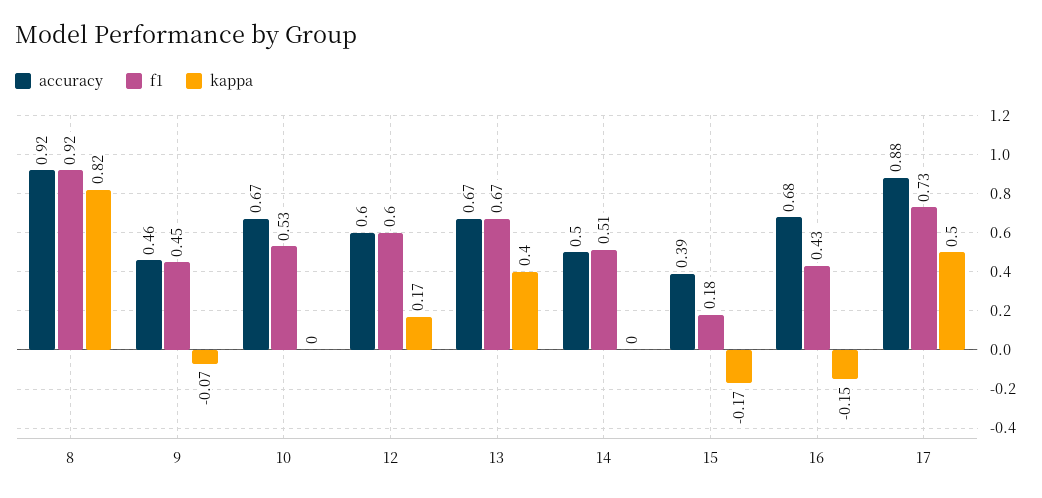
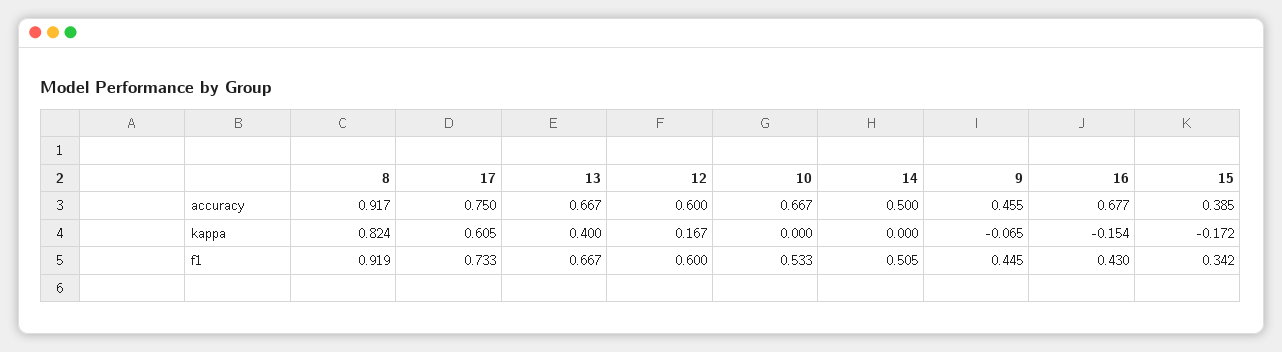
f1, 15: 0.18 -> 0.342
accuracy, 17: 0.88 -> 0.75
kappa, 17: 0.5 -> 0.605

